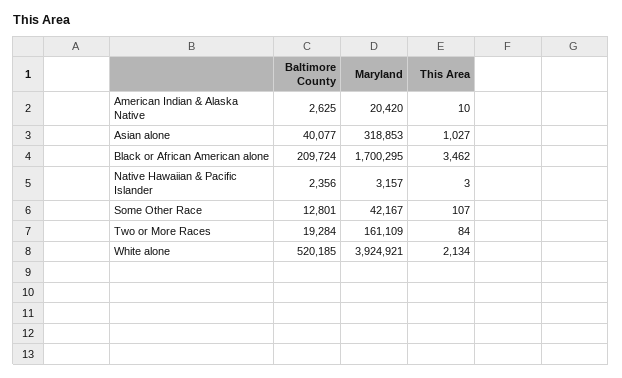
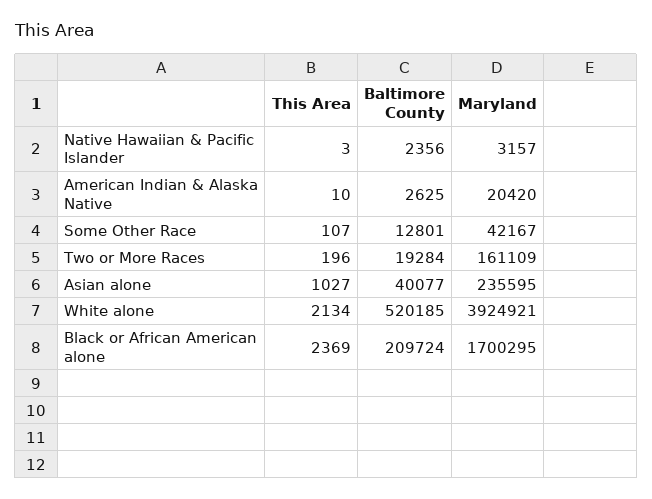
Maryland, Asian alone: 318853 -> 235595
This Area, Black or African American alone: 3462 -> 2369
This Area, Two or More Races: 84 -> 196

